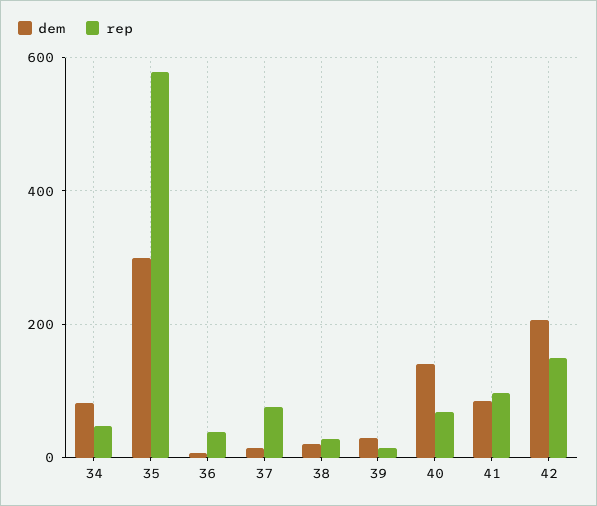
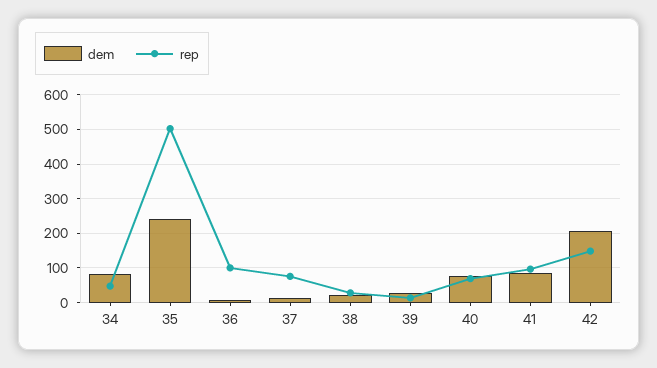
dem, 35: 300 -> 240
rep, 35: 580 -> 500
rep, 36: 40 -> 100
dem, 40: 140 -> 80

